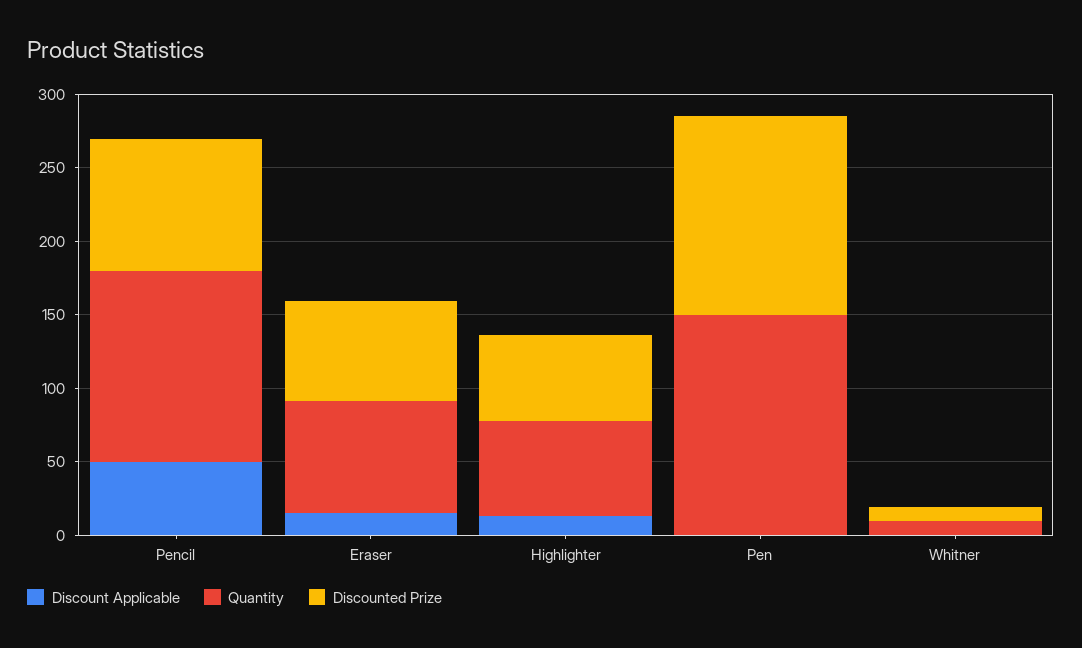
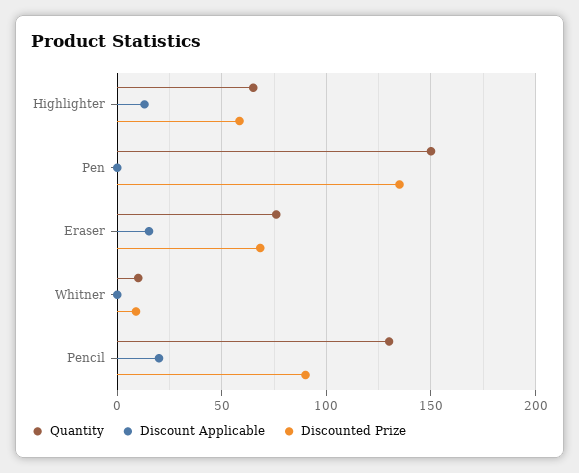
Discount Applicable, Pencil: 50 -> 20

